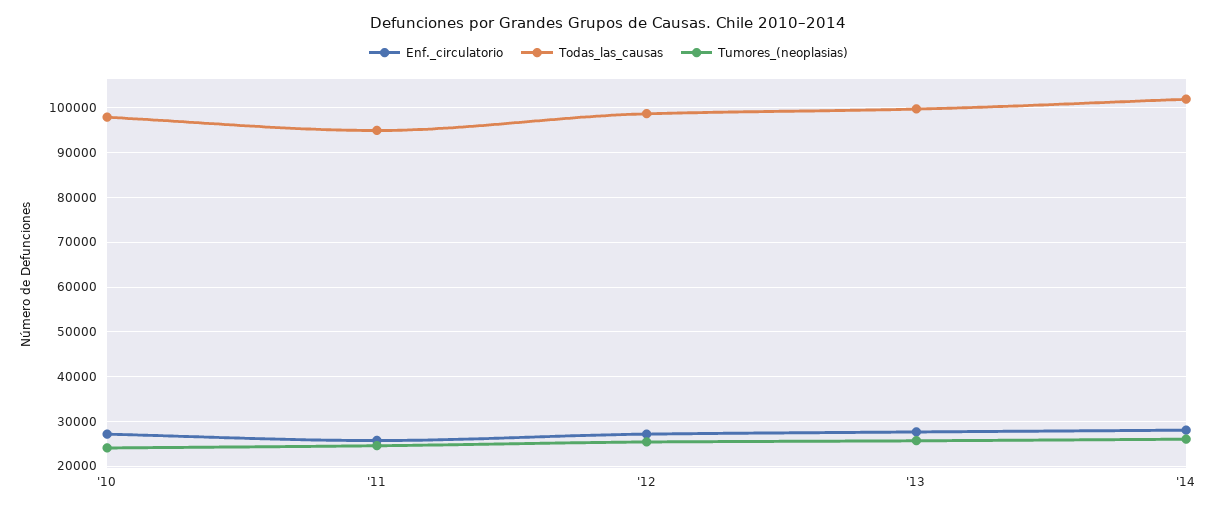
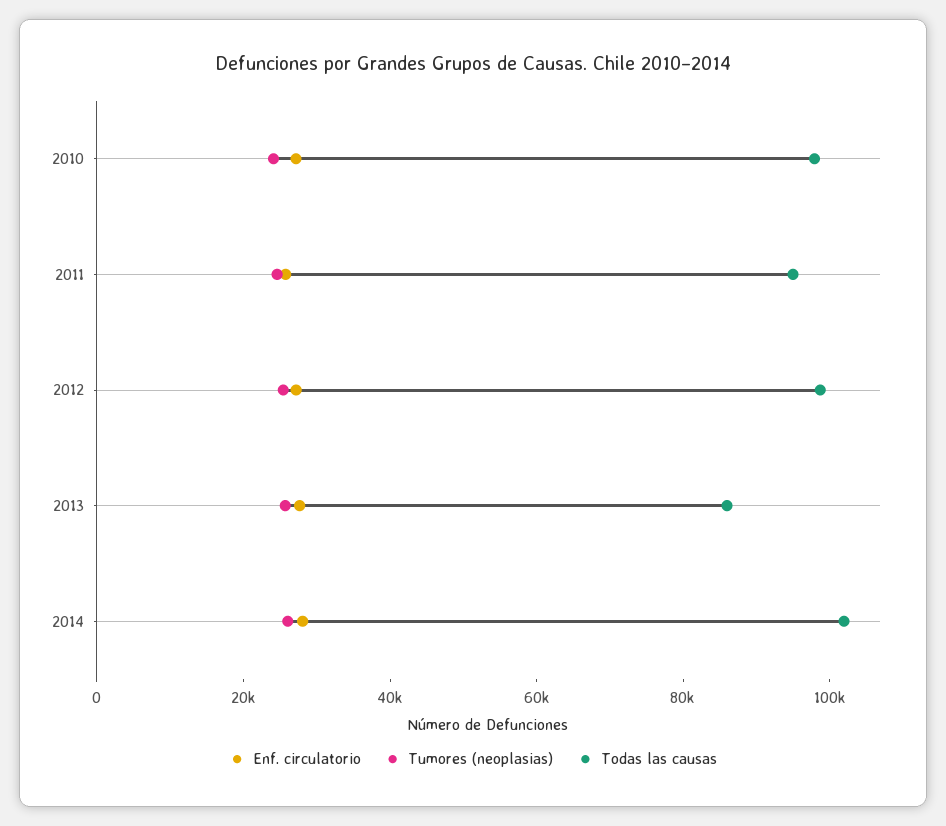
Todas_las_causas, '13: 100000 -> 85000

